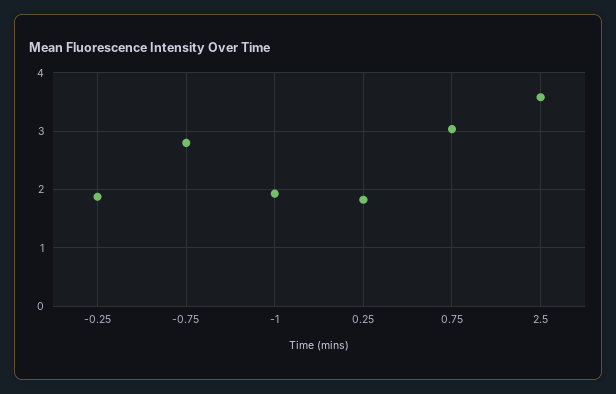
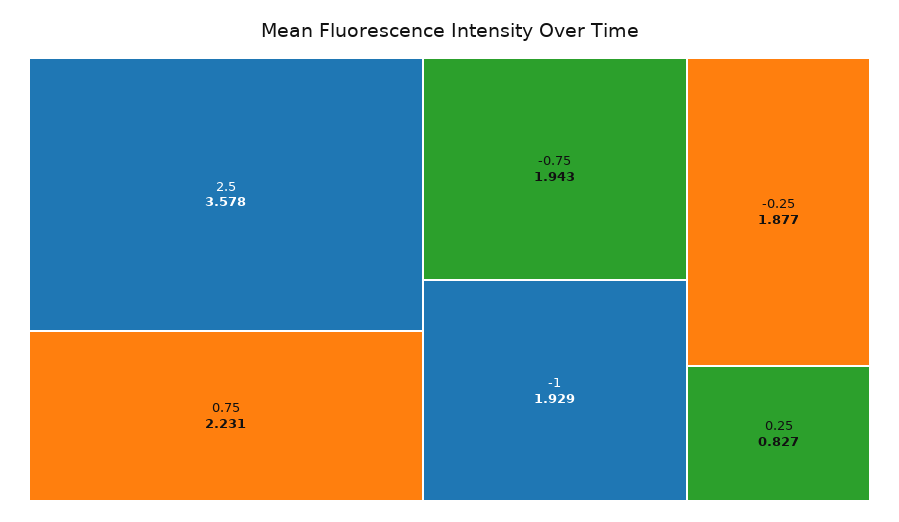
-0.75: 2.8 -> 1.943
0.25: 1.8 -> 0.827
0.75: 3 -> 2.231

